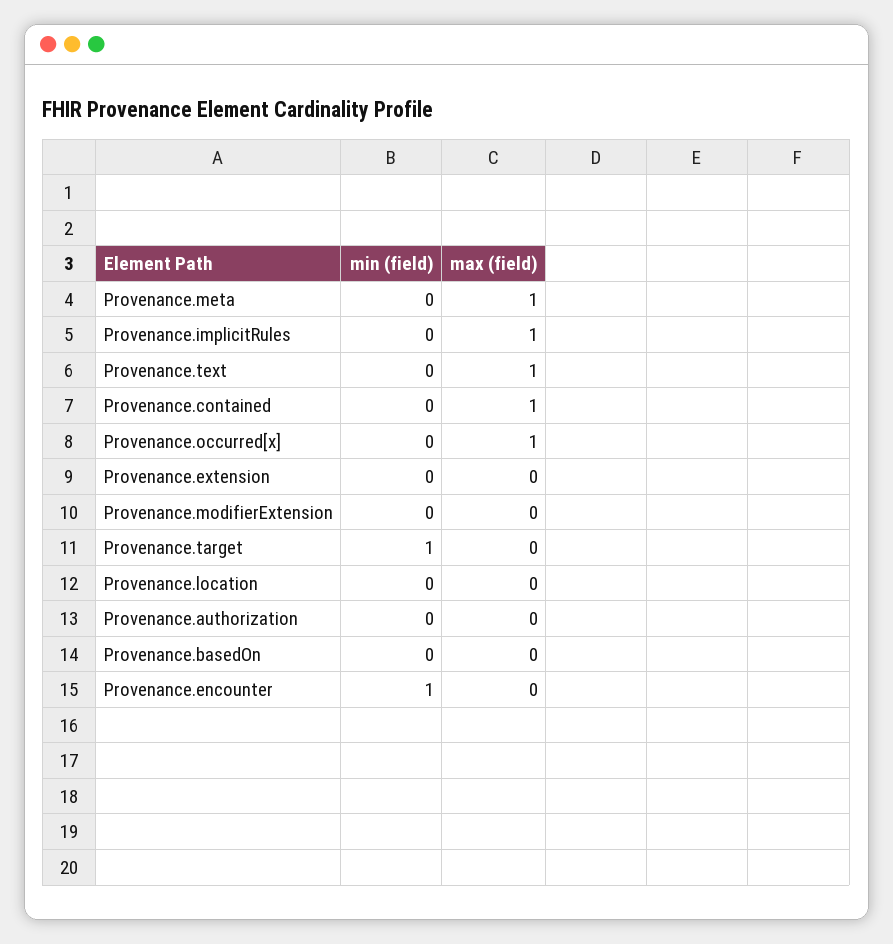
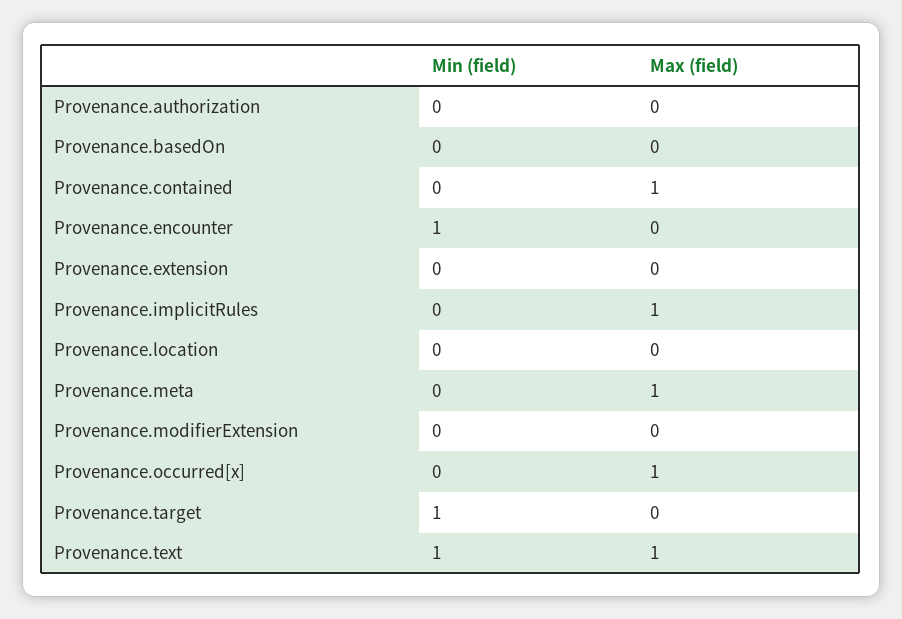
min (field), Provenance.text: 0 -> 1

